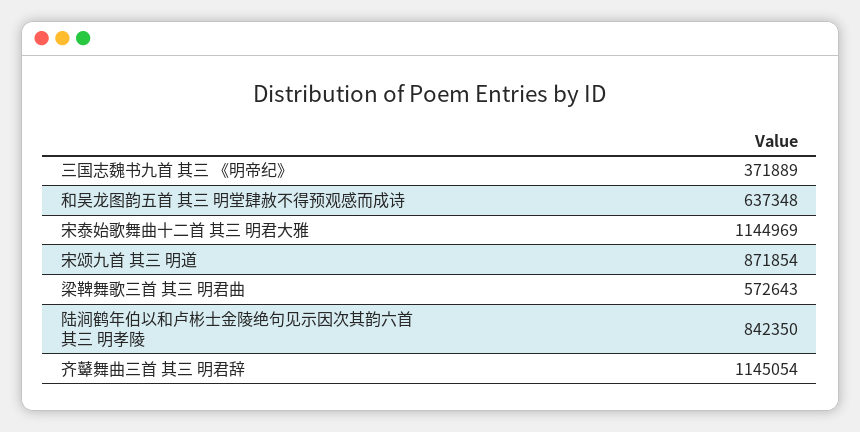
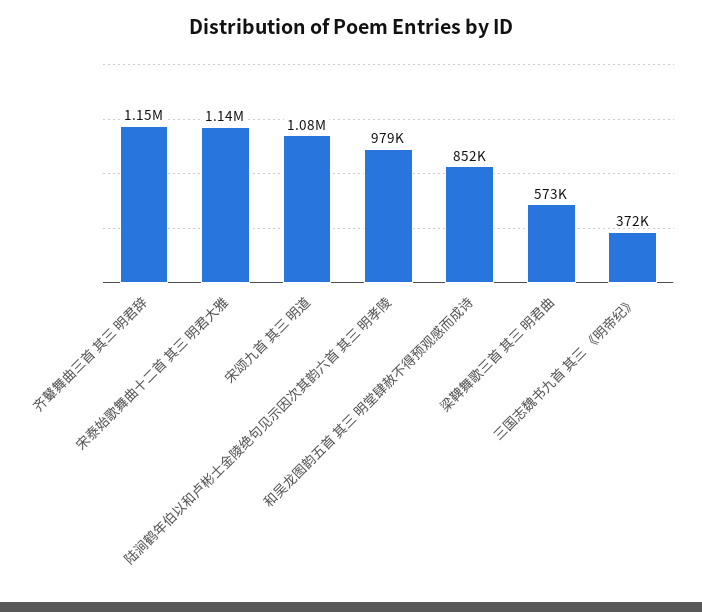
和吴龙图韵五首 其三 明堂肆赦不得预观感而成诗: 637348 -> 852000
宋颂九首 其三 明道: 871854 -> 1080000
陆涧鹤年伯以和卢彬士金陵绝句见示因次其韵六首 其三 明孝陵: 842350 -> 979000

